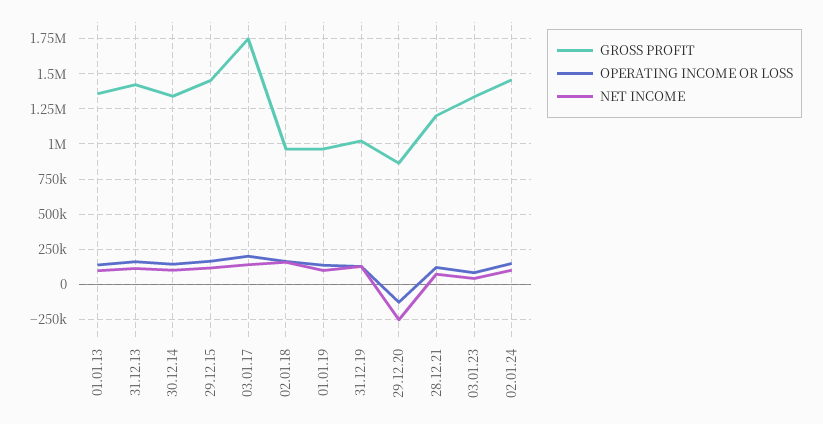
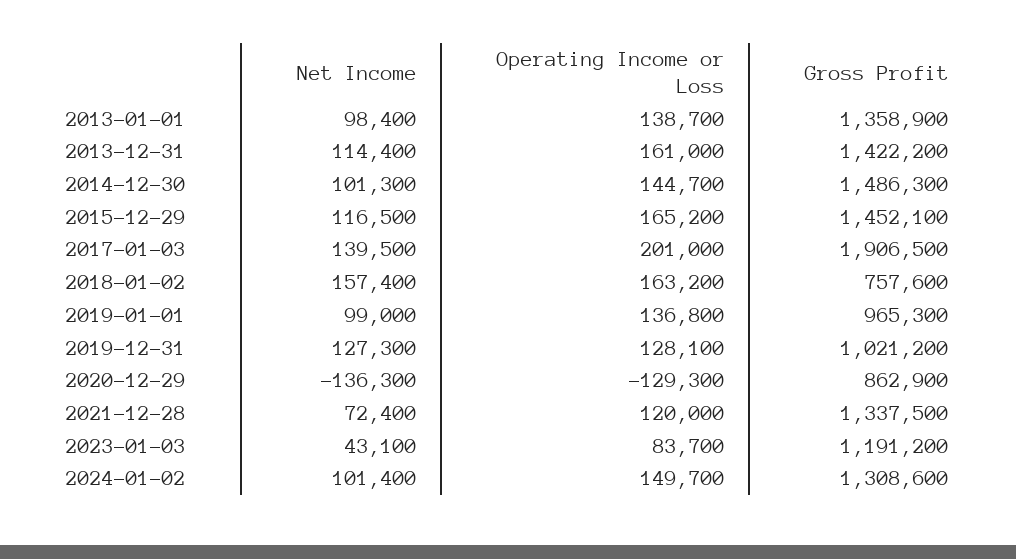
GROSS PROFIT, 30.12.14: 1350000 -> 1486300
GROSS PROFIT, 03.01.17: 1750000 -> 1906500
GROSS PROFIT, 02.01.18: 950000 -> 757600
NET INCOME, 29.12.20: -250000 -> -136300
GROSS PROFIT, 28.12.21: 1200000 -> 1337500
GROSS PROFIT, 03.01.23: 1350000 -> 1191200
GROSS PROFIT, 02.01.24: 1450000 -> 1308600

